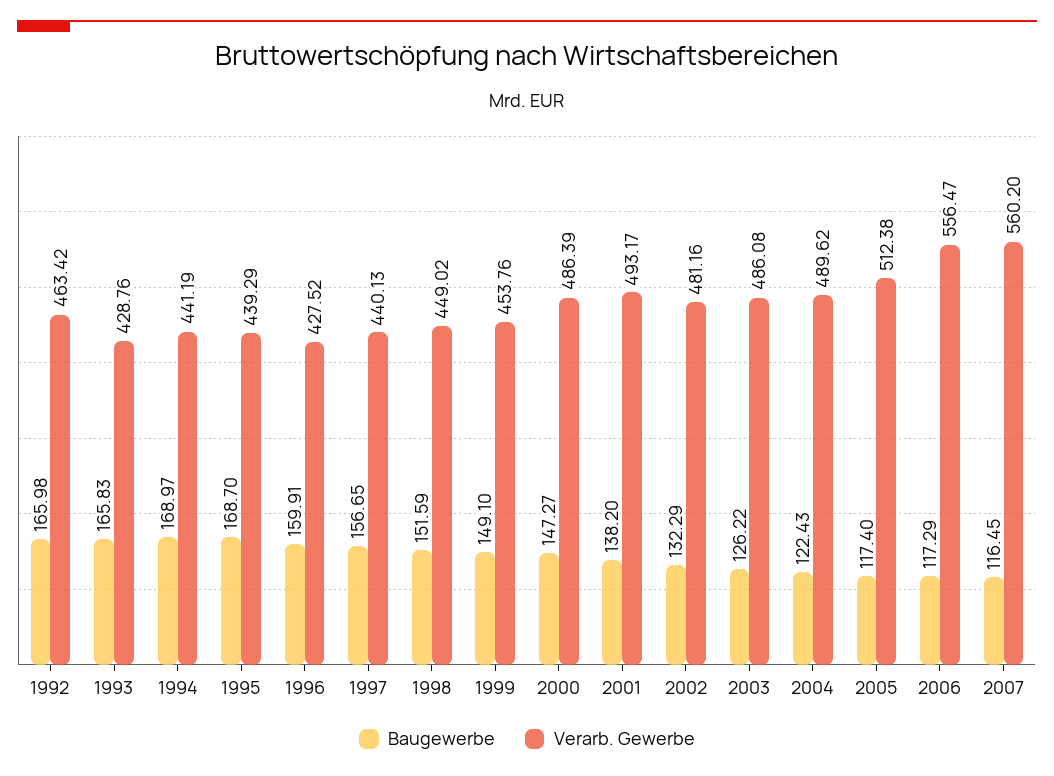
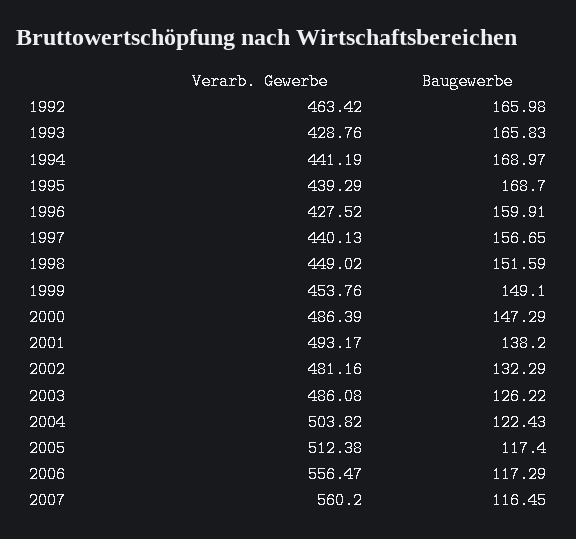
Baugewerbe, 2000: 147.27 -> 147.29
Verarb. Gewerbe, 2004: 489.62 -> 503.82

